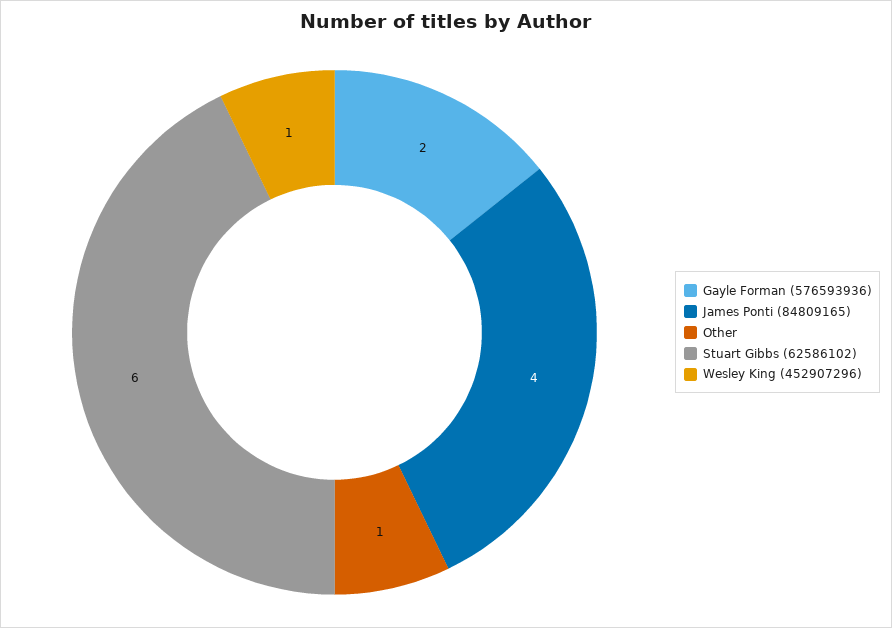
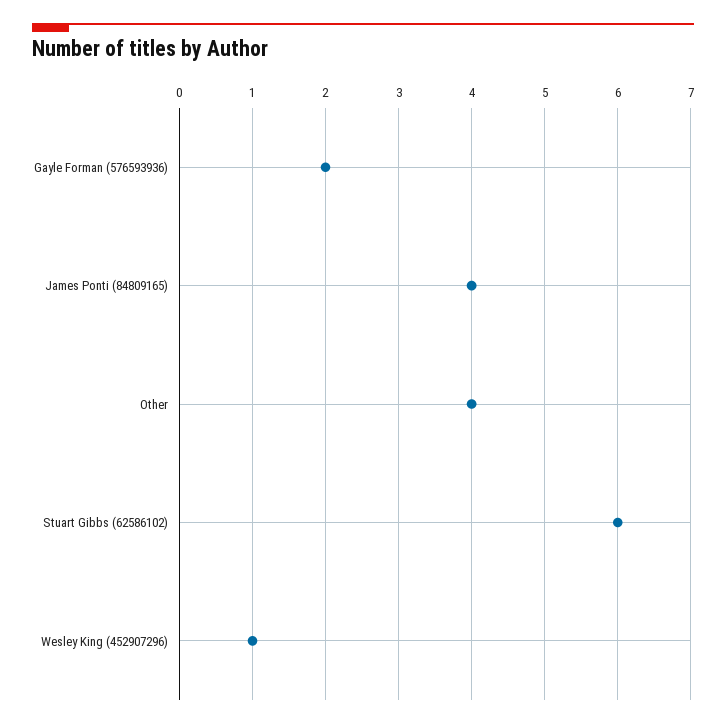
Other: 1 -> 4

